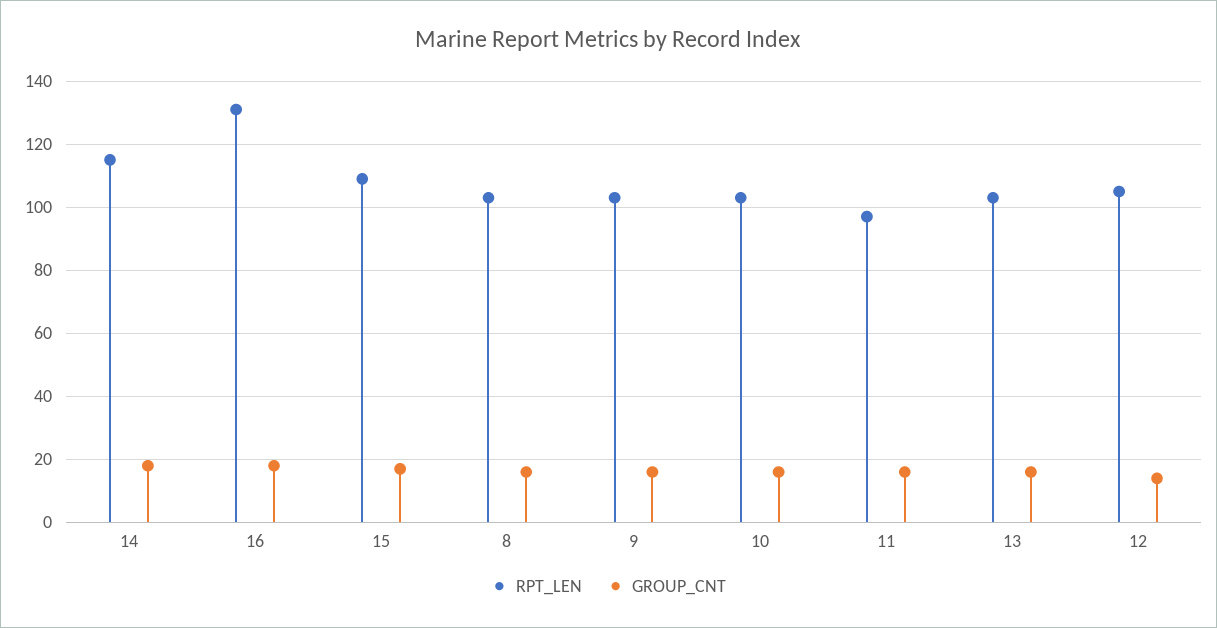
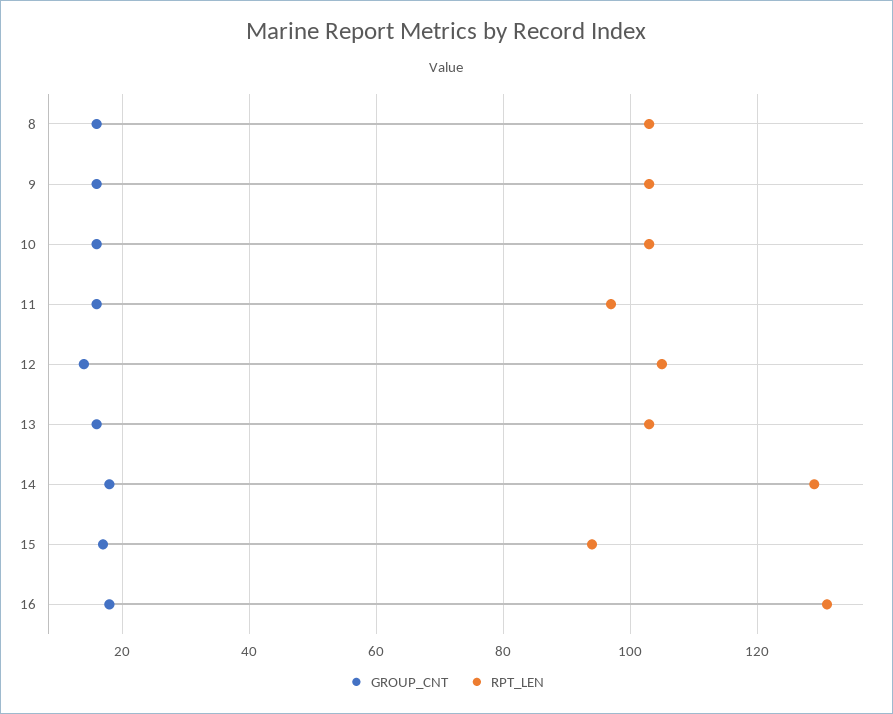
RPT_LEN, 14: 115 -> 130
RPT_LEN, 15: 110 -> 95

